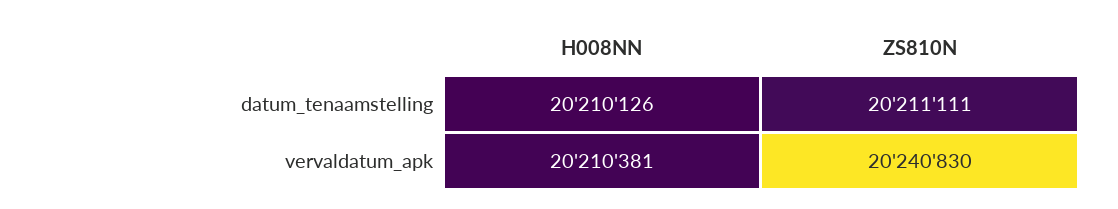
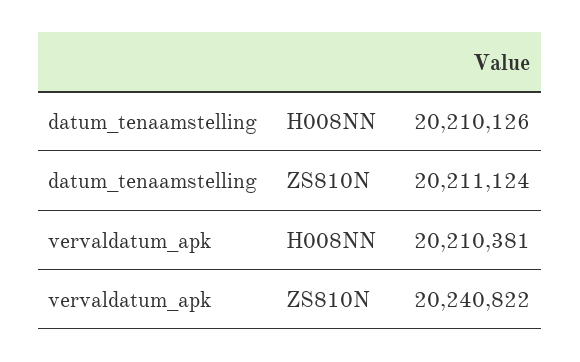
ZS810N, datum_tenaamstelling: 20211111 -> 20211124
ZS810N, vervaldatum_apk: 20240830 -> 20240822

